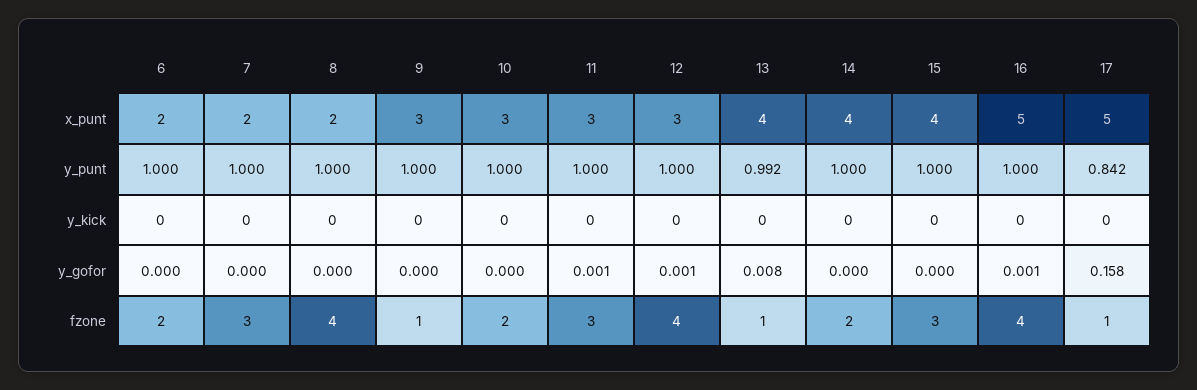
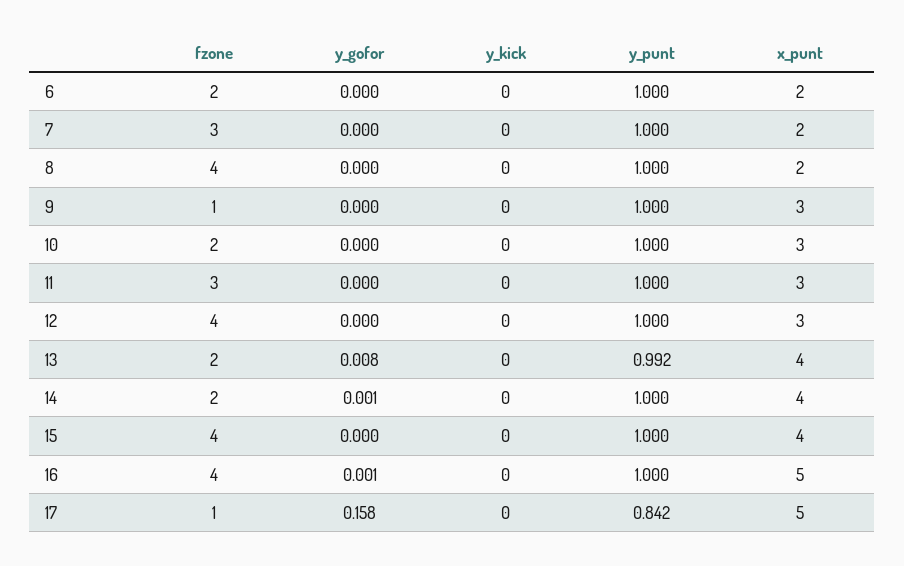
11, y_gofor: 0.001 -> 0
12, y_gofor: 0.001 -> 0
14, y_gofor: 0 -> 0.001
13, fzone: 1 -> 2
15, fzone: 3 -> 4

